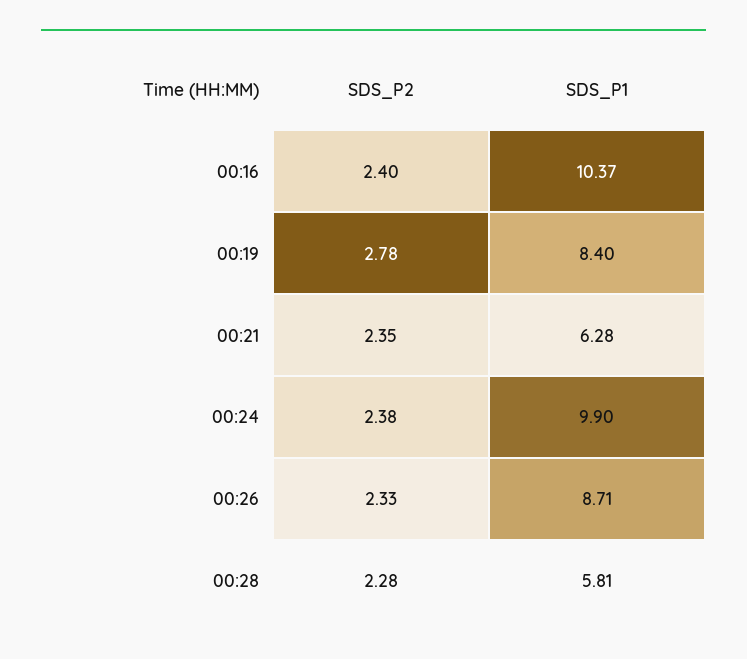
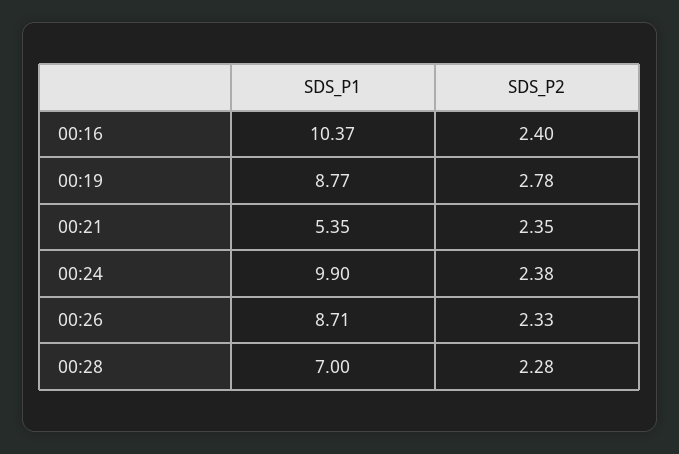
SDS_P1, 00:19: 8.4 -> 8.77
SDS_P1, 00:21: 6.28 -> 5.35
SDS_P1, 00:28: 5.81 -> 7

